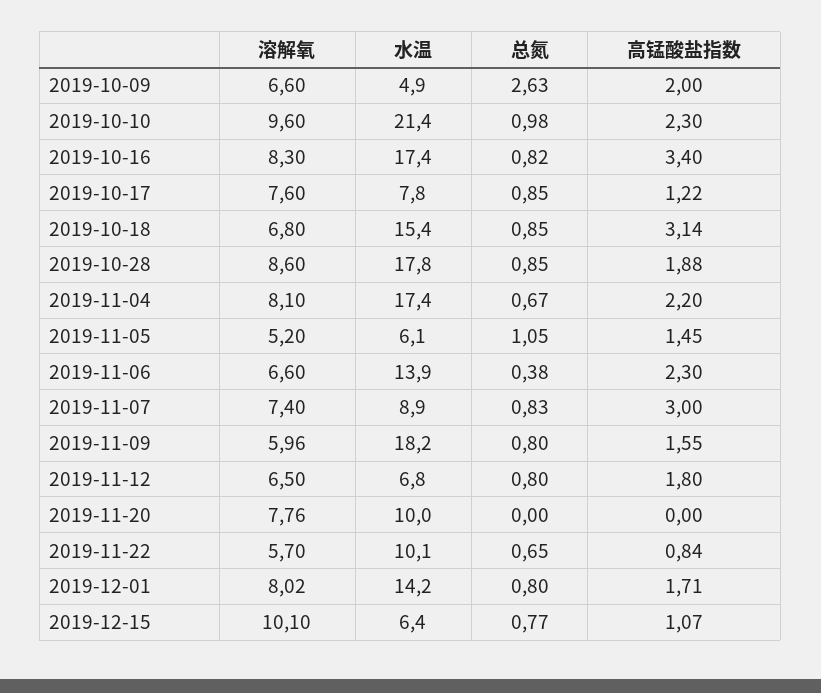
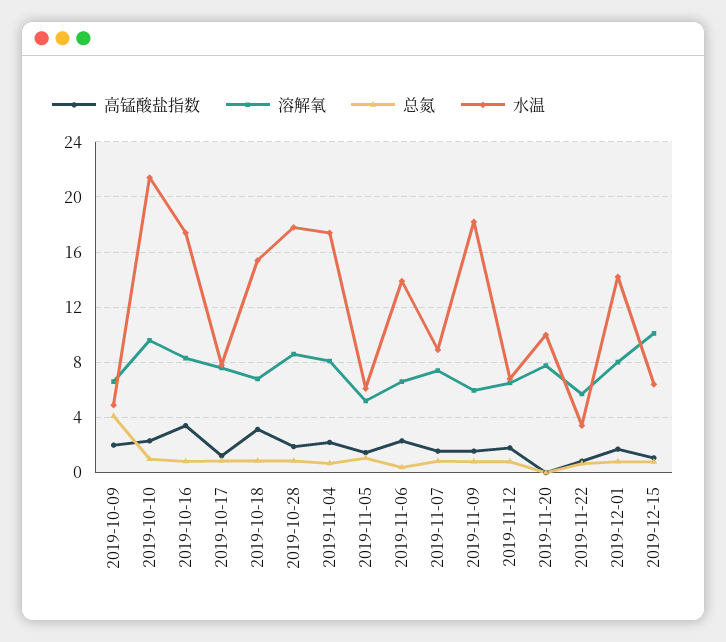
总氮, 2019-10-09: 2.63 -> 4
高锰酸盐指数, 2019-11-07: 3 -> 1.5
水温, 2019-11-22: 10.1 -> 3.5

